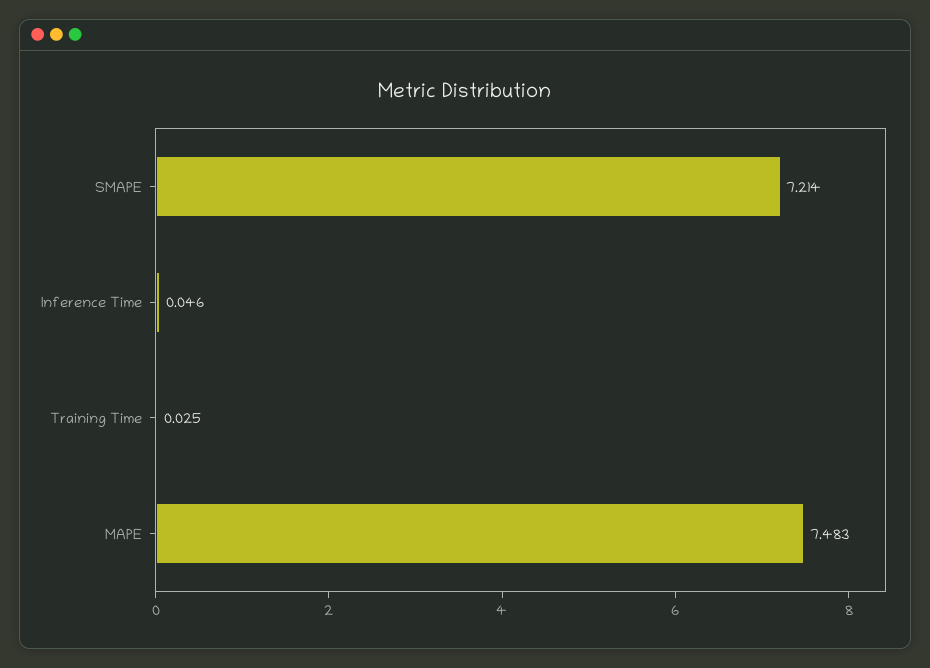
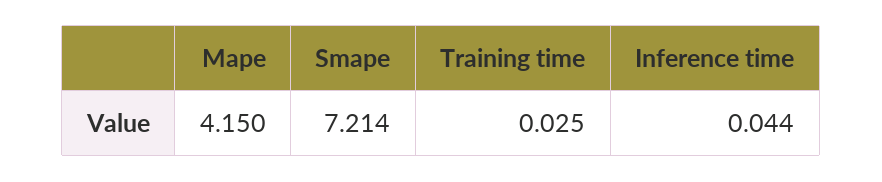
Inference Time: 0.046 -> 0.044
MAPE: 7.483 -> 4.15

